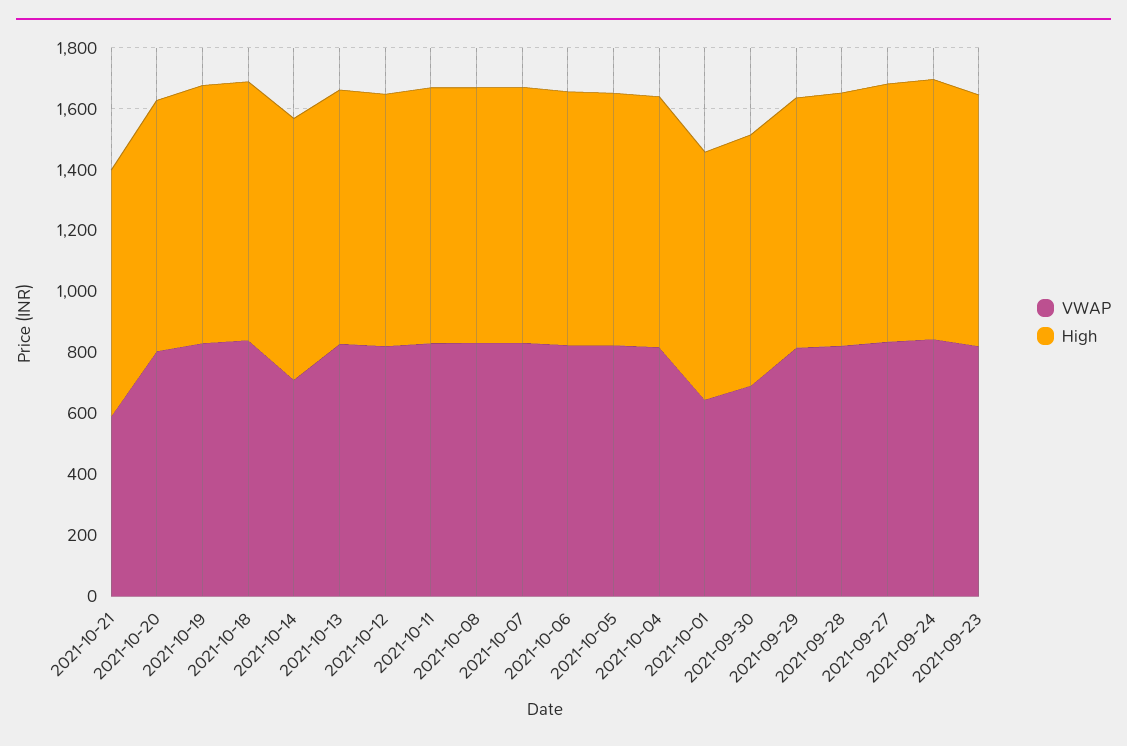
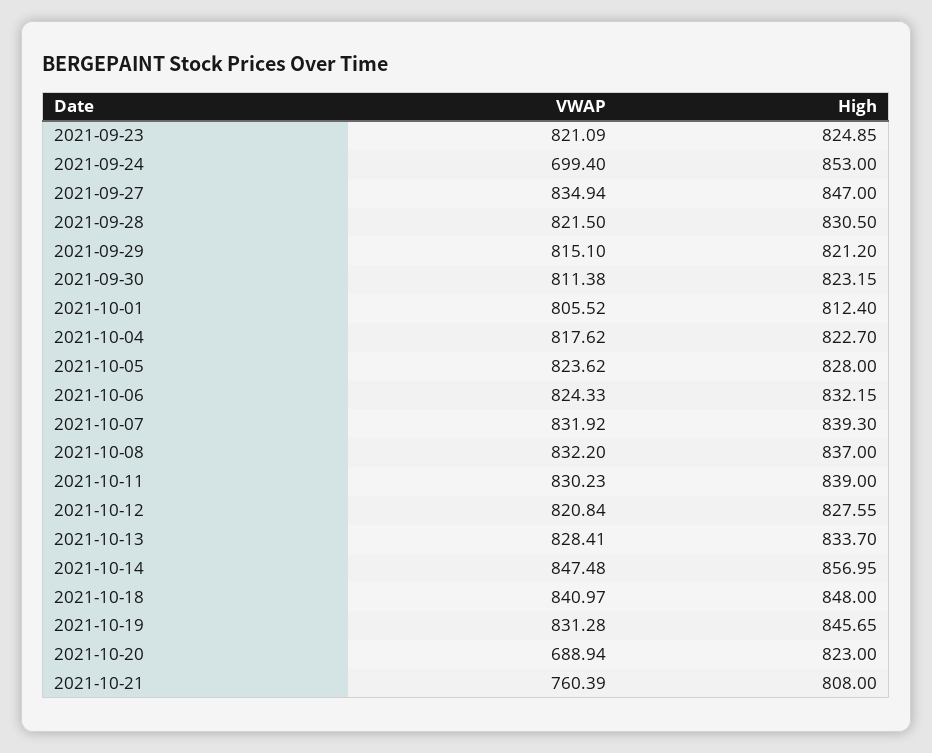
VWAP, 2021-10-21: 600 -> 760.39
VWAP, 2021-10-20: 800 -> 688.94
VWAP, 2021-10-14: 700 -> 847.48
VWAP, 2021-10-01: 650 -> 805.52
VWAP, 2021-09-30: 700 -> 811.38
VWAP, 2021-09-24: 850 -> 699.4

